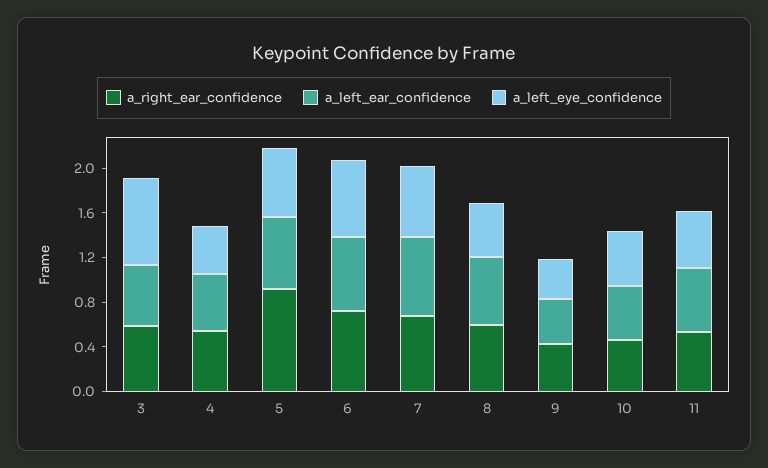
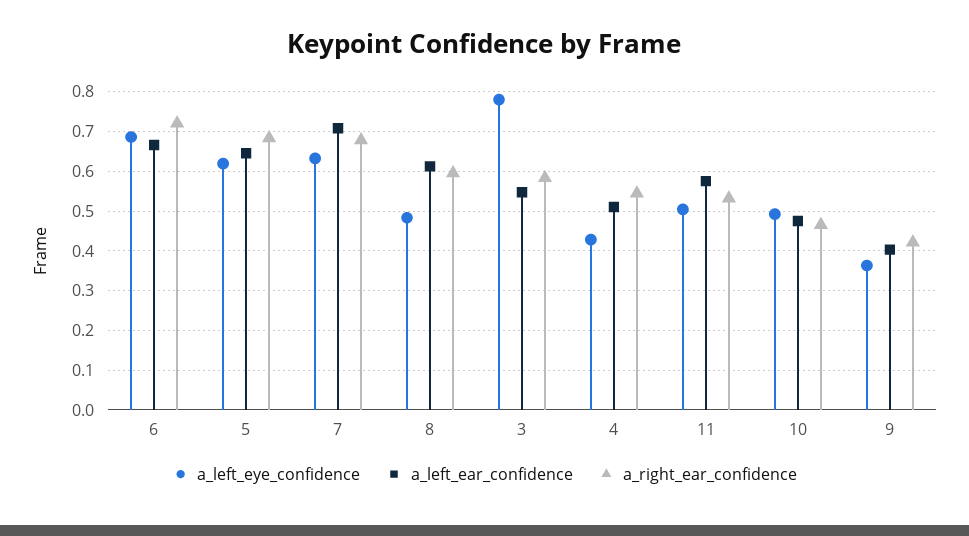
a_right_ear_confidence, 5: 0.9 -> 0.68

